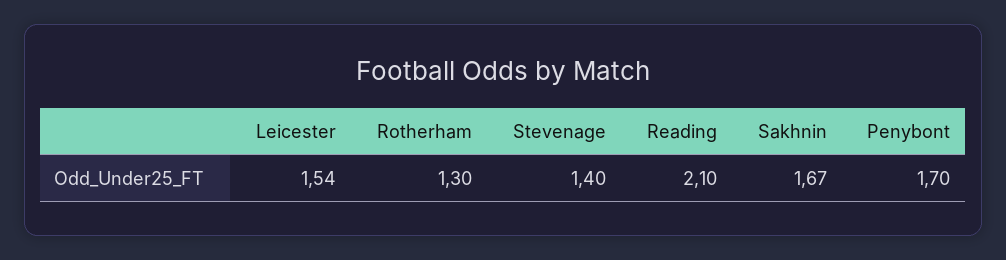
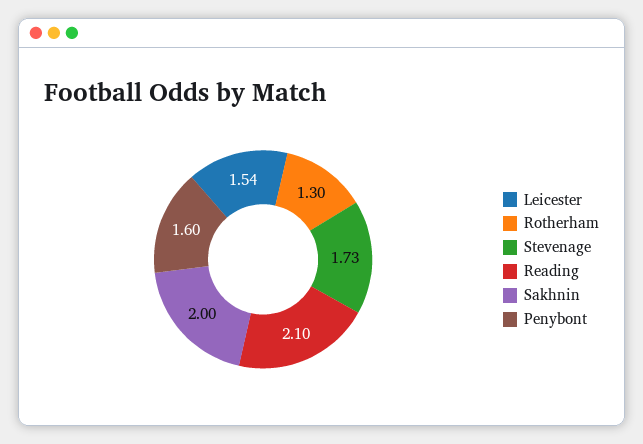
Stevenage: 1.4 -> 1.73
Sakhnin: 1.67 -> 2
Penybont: 1.7 -> 1.6

